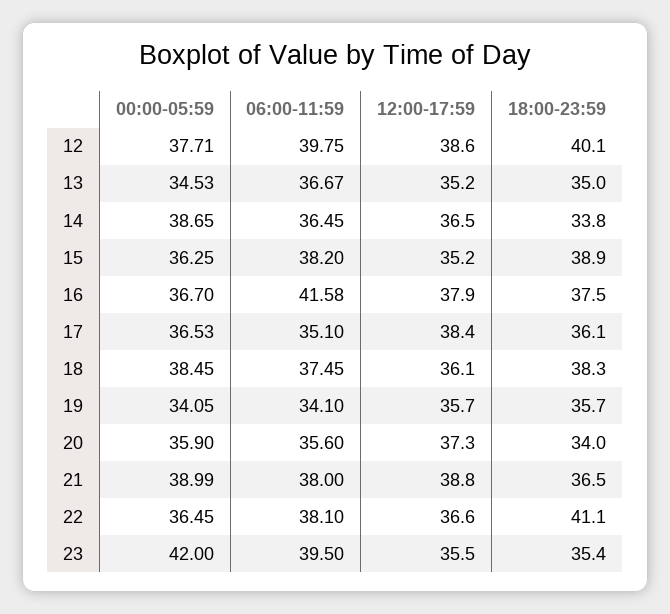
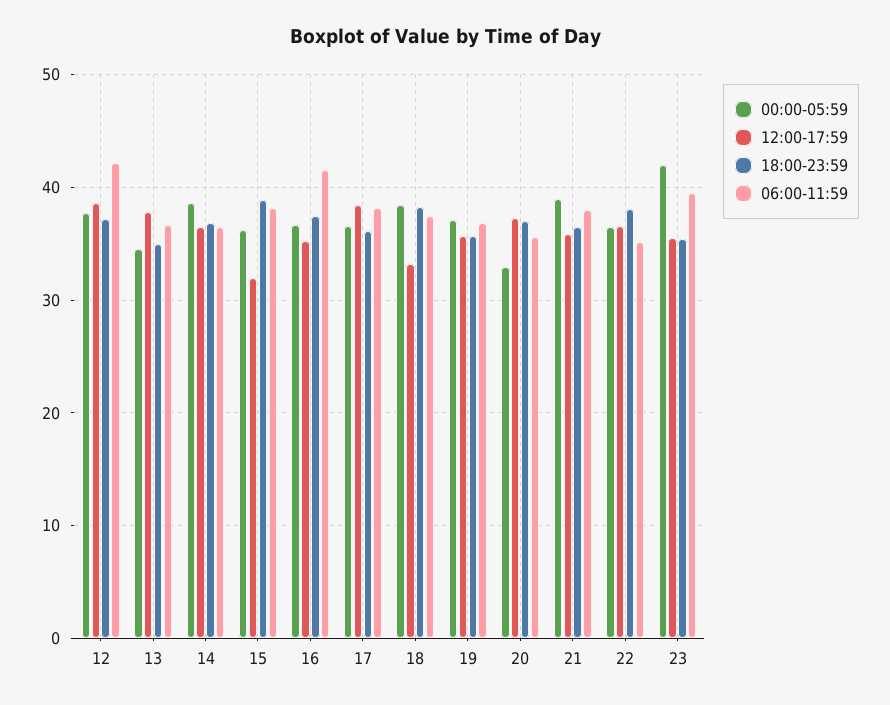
06:00-11:59, 12: 39.75 -> 42
18:00-23:59, 12: 40.1 -> 37
12:00-17:59, 13: 35.2 -> 38
18:00-23:59, 14: 33.8 -> 37
12:00-17:59, 15: 35.2 -> 32
12:00-17:59, 16: 37.9 -> 35
06:00-11:59, 17: 35.1 -> 38
12:00-17:59, 18: 36.1 -> 33
00:00-05:59, 19: 34.05 -> 37
06:00-11:59, 19: 34.1 -> 37
00:00-05:59, 20: 35.9 -> 33
18:00-23:59, 20: 34 -> 37
12:00-17:59, 21: 38.8 -> 36
06:00-11:59, 22: 38.1 -> 35
18:00-23:59, 22: 41.1 -> 38

